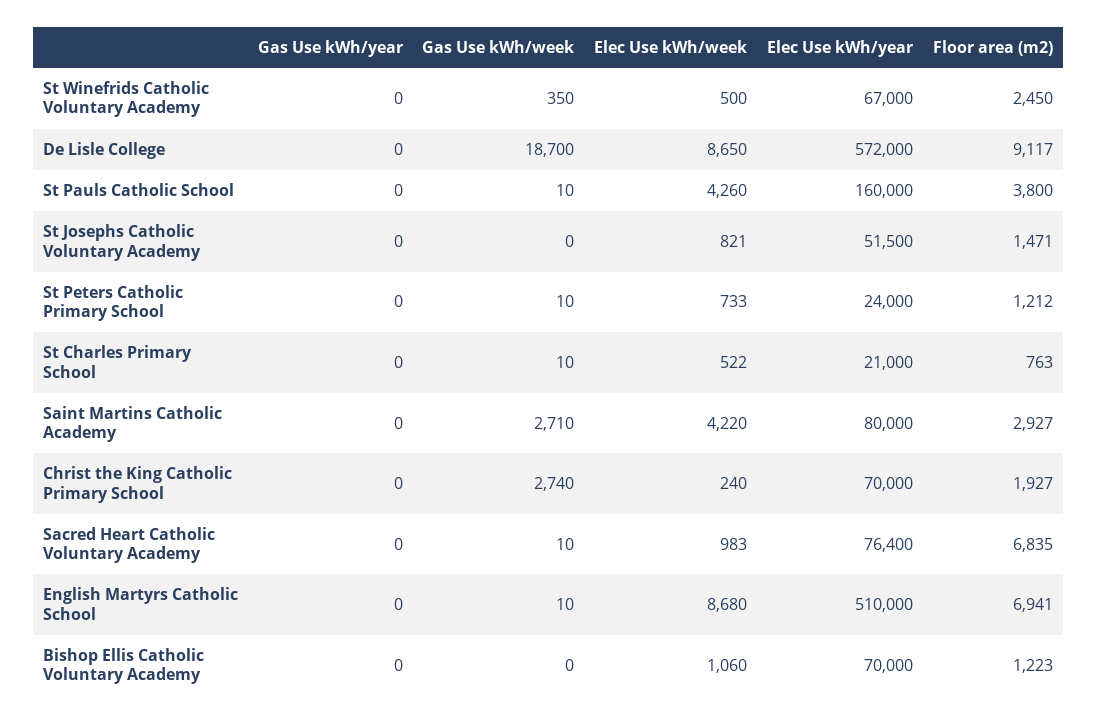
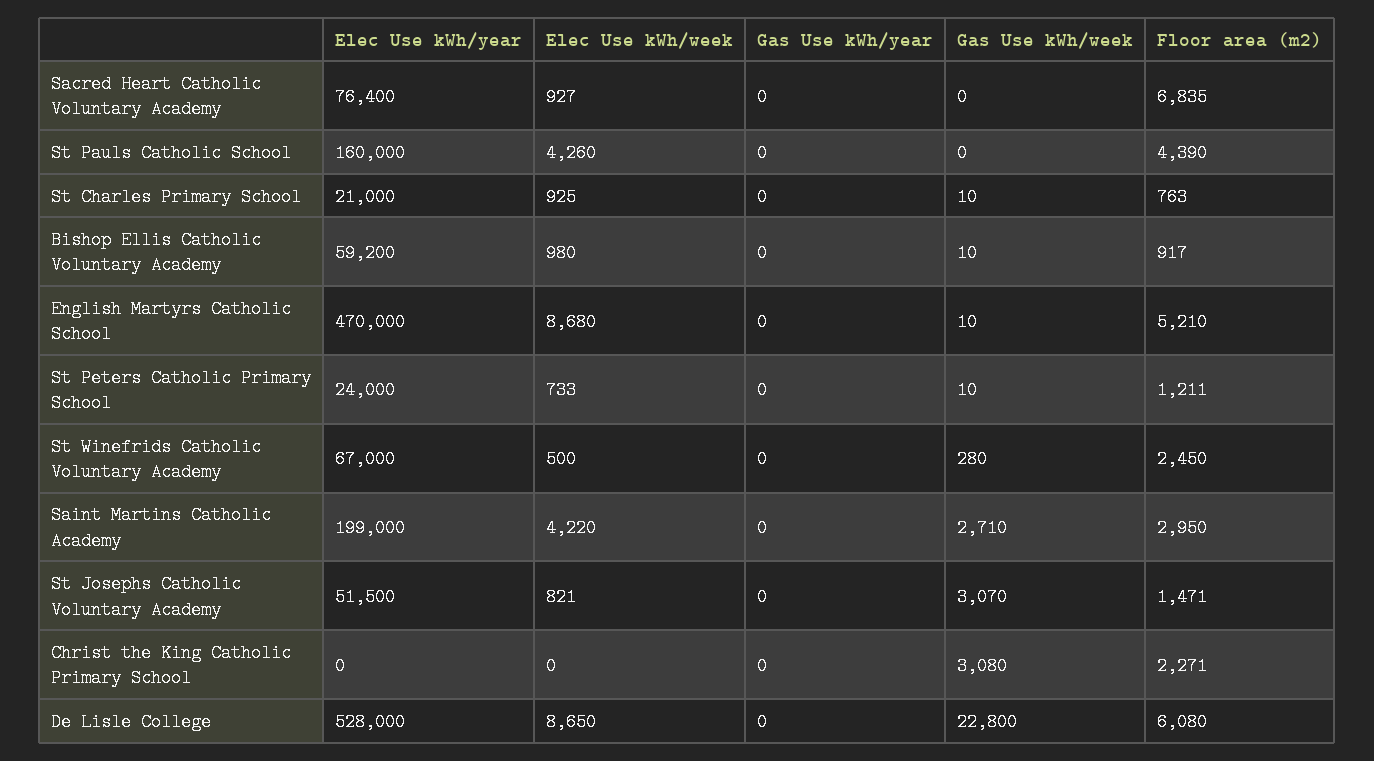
Gas Use kWh/week, St Winefrids Catholic Voluntary Academy: 350 -> 280
Gas Use kWh/week, De Lisle College: 18700 -> 22800
Elec Use kWh/year, De Lisle College: 572000 -> 528000
Floor area (m2), De Lisle College: 9117 -> 6080
Gas Use kWh/week, St Pauls Catholic School: 10 -> 0
Floor area (m2), St Pauls Catholic School: 3800 -> 4390
Gas Use kWh/week, St Josephs Catholic Voluntary Academy: 0 -> 3070
Floor area (m2), St Peters Catholic Primary School: 1212 -> 1211
Elec Use kWh/week, St Charles Primary School: 522 -> 925
Elec Use kWh/year, Saint Martins Catholic Academy: 80000 -> 199000
Floor area (m2), Saint Martins Catholic Academy: 2927 -> 2950
Gas Use kWh/week, Christ the King Catholic Primary School: 2740 -> 3080
Elec Use kWh/week, Christ the King Catholic Primary School: 240 -> 0
Elec Use kWh/year, Christ the King Catholic Primary School: 70000 -> 0
Floor area (m2), Christ the King Catholic Primary School: 1927 -> 2271
Gas Use kWh/week, Sacred Heart Catholic Voluntary Academy: 10 -> 0
Elec Use kWh/week, Sacred Heart Catholic Voluntary Academy: 983 -> 927
Elec Use kWh/year, English Martyrs Catholic School: 510000 -> 470000
Floor area (m2), English Martyrs Catholic School: 6941 -> 5210
Gas Use kWh/week, Bishop Ellis Catholic Voluntary Academy: 0 -> 10
Elec Use kWh/week, Bishop Ellis Catholic Voluntary Academy: 1060 -> 980
Elec Use kWh/year, Bishop Ellis Catholic Voluntary Academy: 70000 -> 59200
Floor area (m2), Bishop Ellis Catholic Voluntary Academy: 1223 -> 917

